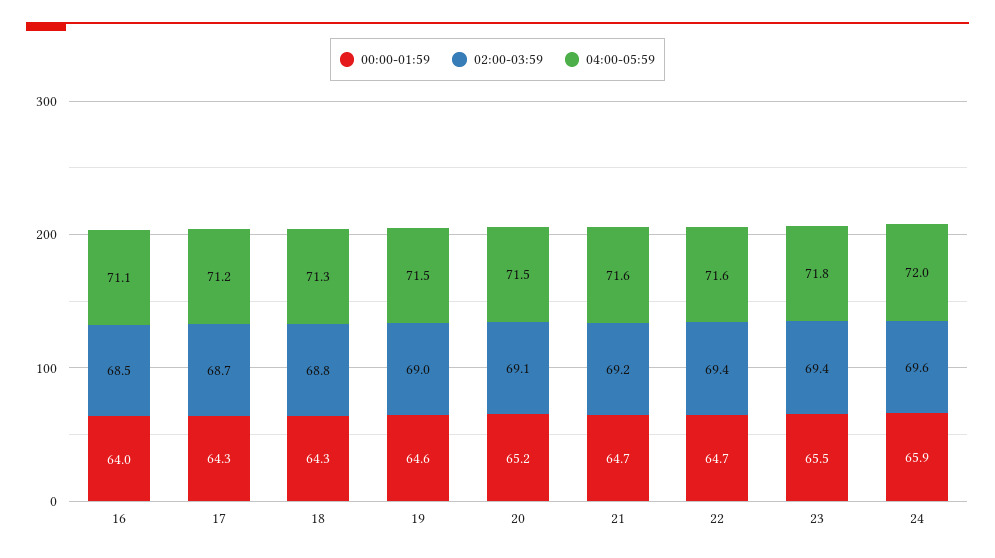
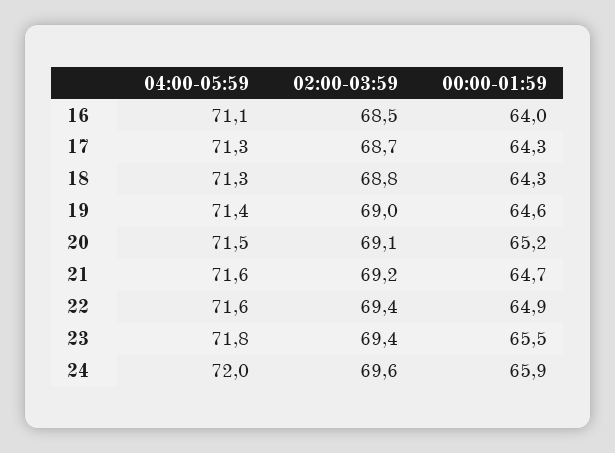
04:00-05:59, 17: 71.2 -> 71.3
04:00-05:59, 19: 71.5 -> 71.4
00:00-01:59, 22: 64.7 -> 64.9

